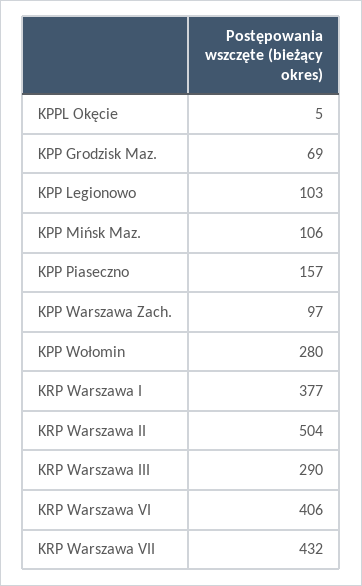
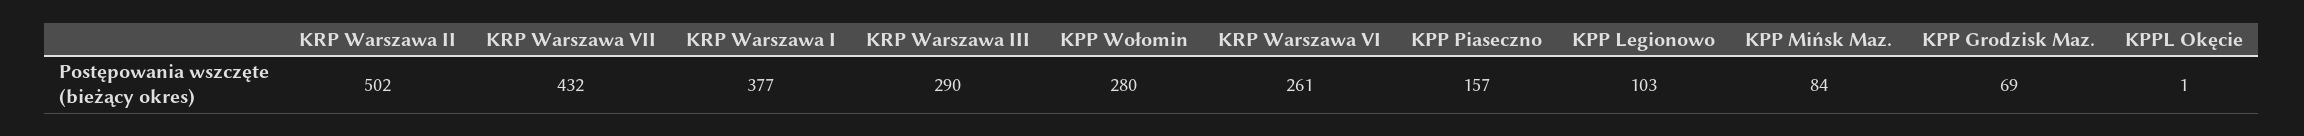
KPPL Okęcie: 5 -> 1
KPP Mińsk Maz.: 106 -> 84
KPP Warszawa Zach.: 97 -> none
KRP Warszawa II: 504 -> 502
KRP Warszawa VI: 406 -> 261

